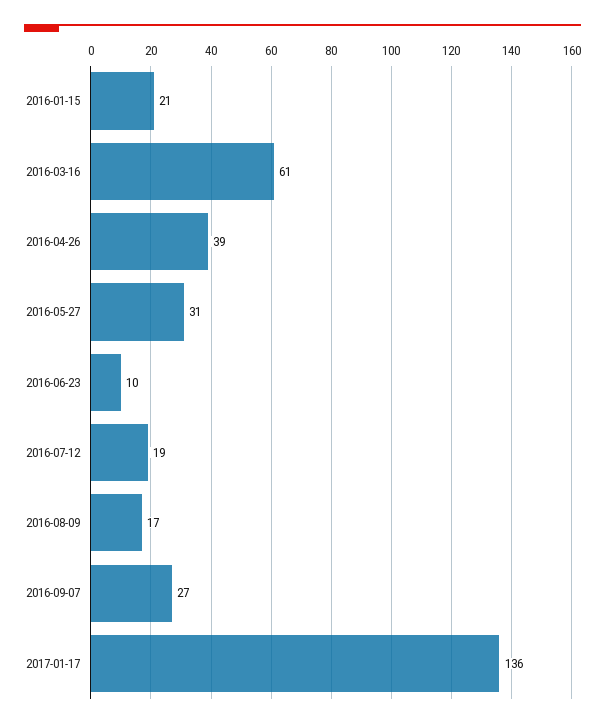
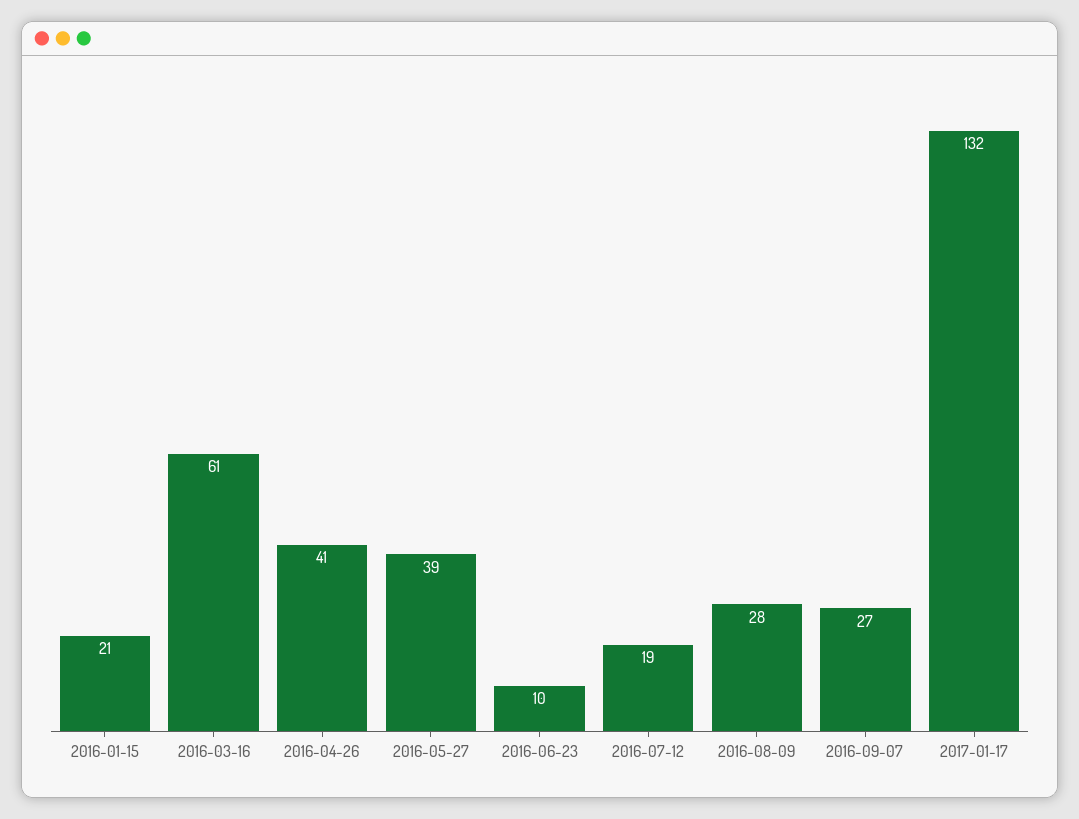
2016-04-26: 39 -> 41
2016-05-27: 31 -> 39
2016-08-09: 17 -> 28
2017-01-17: 136 -> 132

